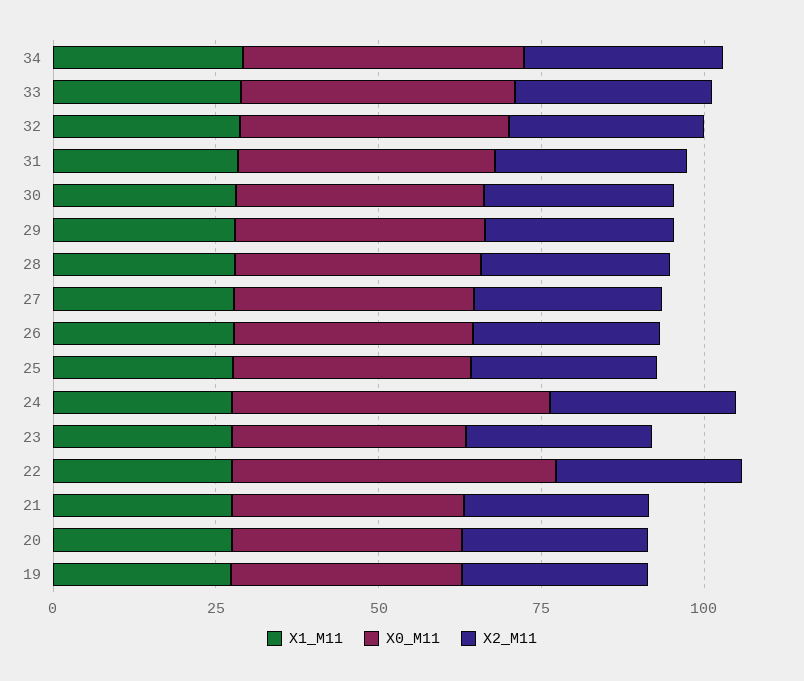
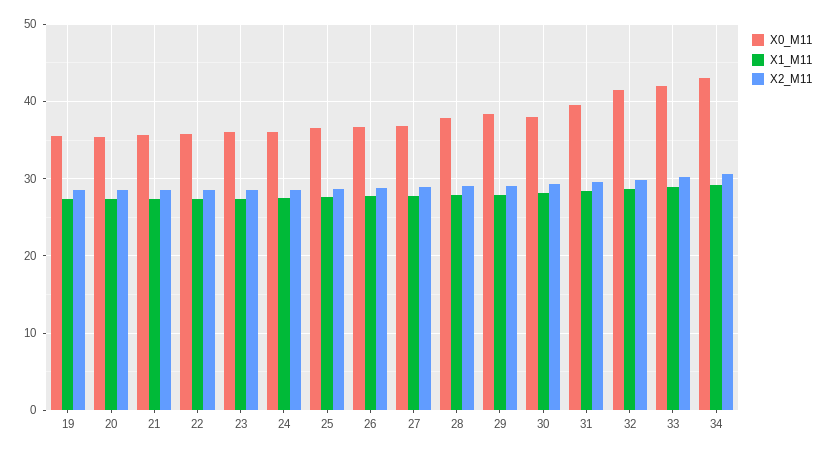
X0_M11, 24: 50 -> 36
X0_M11, 22: 50 -> 36

